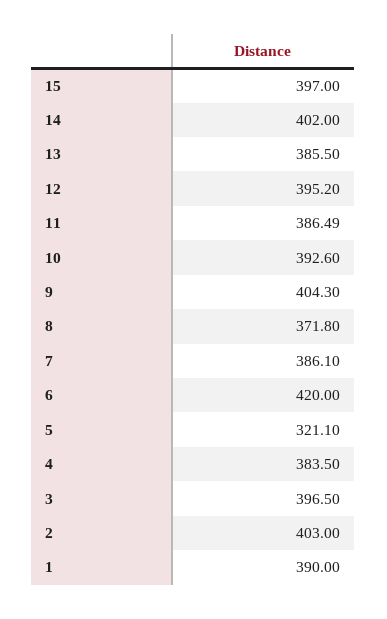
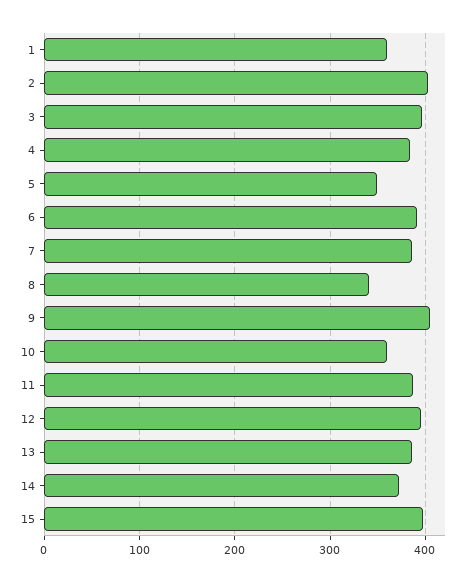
14: 402 -> 370
10: 392.6 -> 360
8: 371.8 -> 340
6: 420 -> 390
5: 321.1 -> 350
1: 390 -> 360

